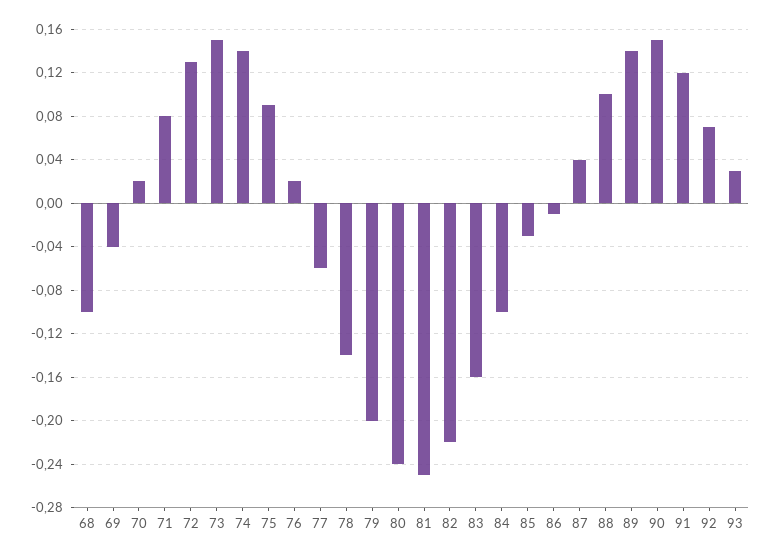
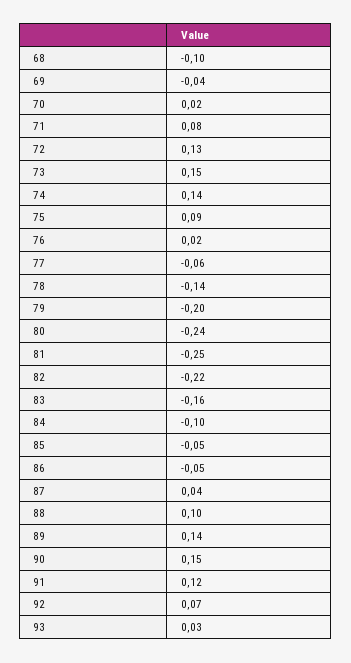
85: -0.03 -> -0.05
86: -0.01 -> -0.05

